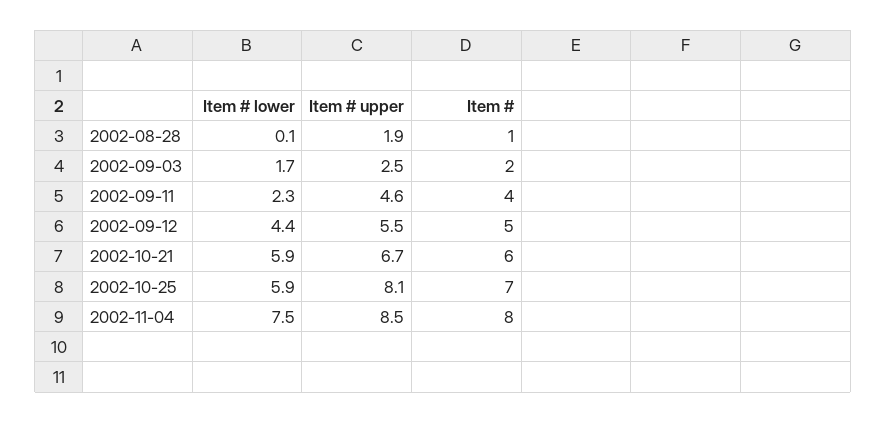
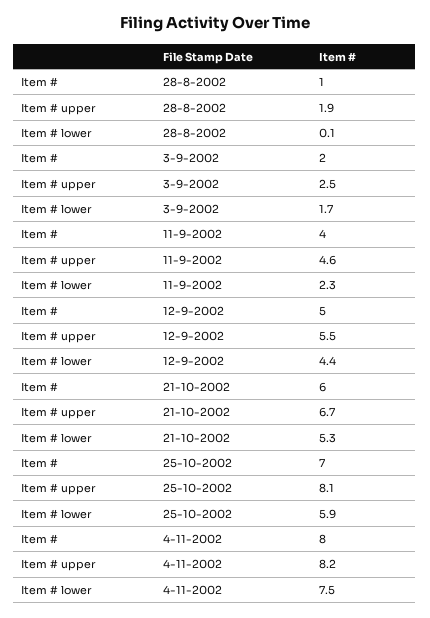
Item # lower, 2002-10-21: 5.9 -> 5.3
Item # upper, 2002-11-04: 8.5 -> 8.2

